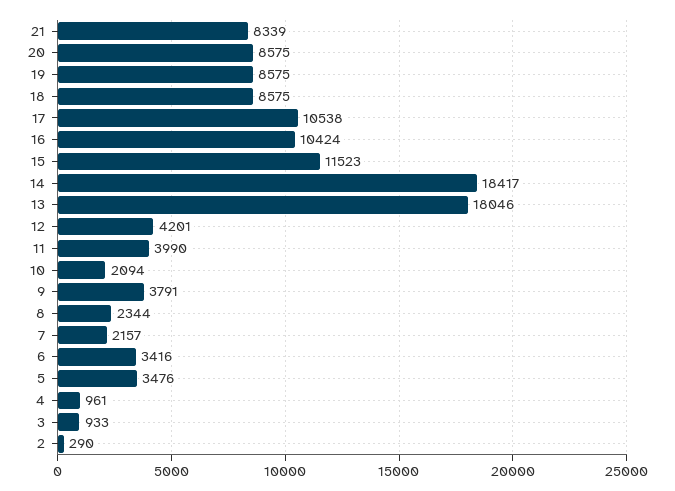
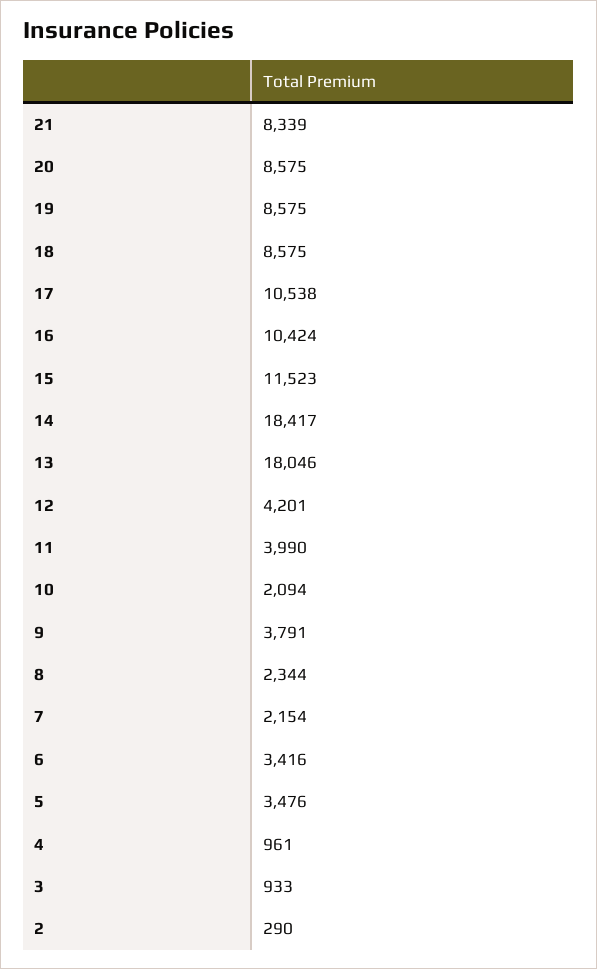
7: 2157 -> 2154

